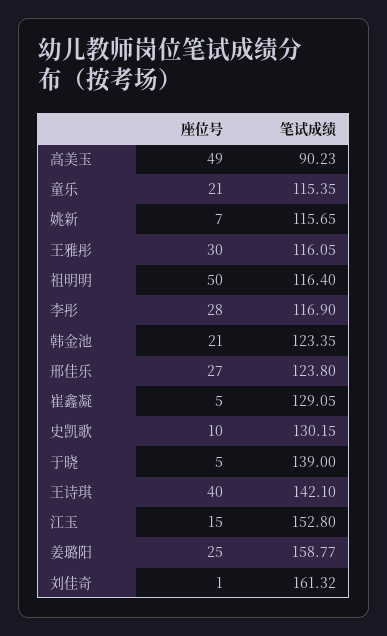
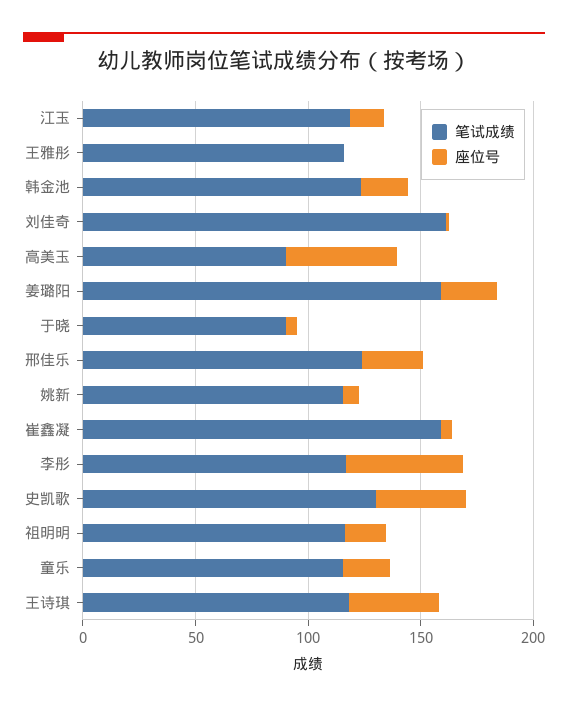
座位号, 王雅彤: 30 -> 0
座位号, 祖明明: 50 -> 20
座位号, 李彤: 28 -> 50
笔试成绩, 崔鑫凝: 129.05 -> 160
座位号, 史凯歌: 10 -> 40
笔试成绩, 于晓: 139 -> 90
笔试成绩, 王诗琪: 142.1 -> 120
笔试成绩, 江玉: 152.8 -> 120

